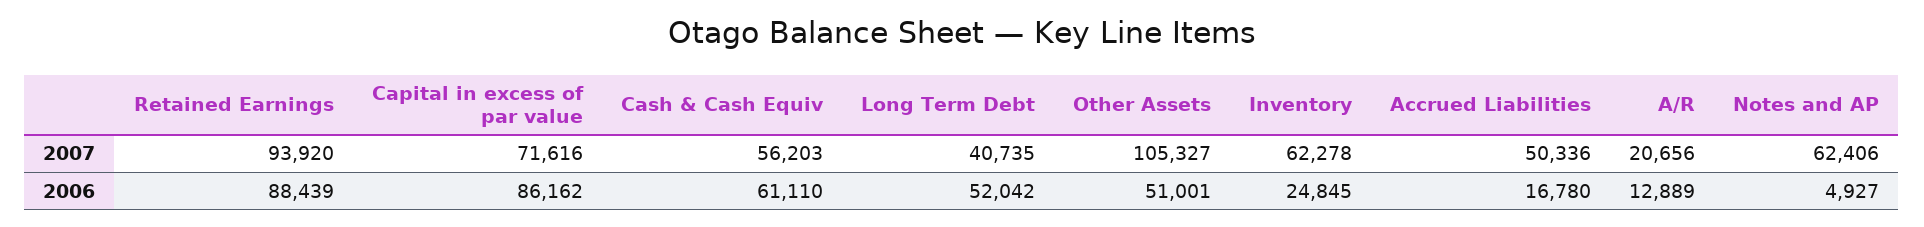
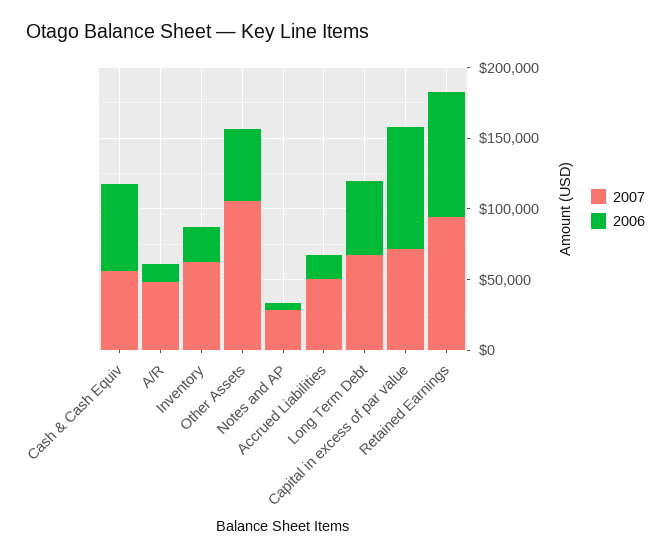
2007, Long Term Debt: 40735 -> 70000
2007, A/R: 20656 -> 50000
2007, Notes and AP: 62406 -> 30000

